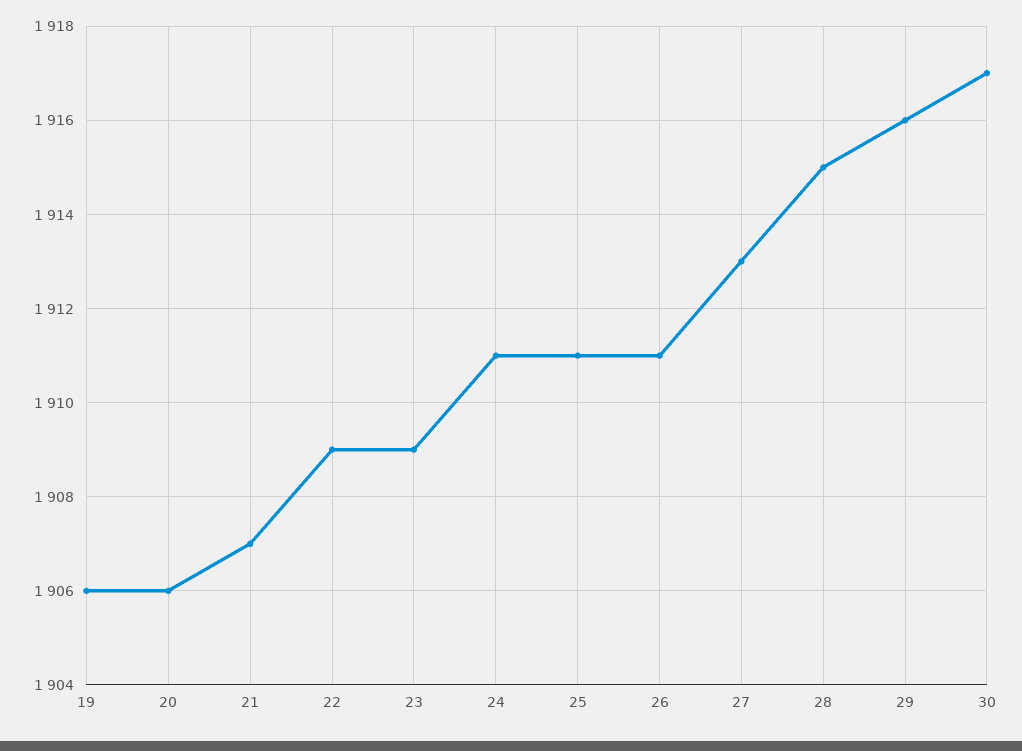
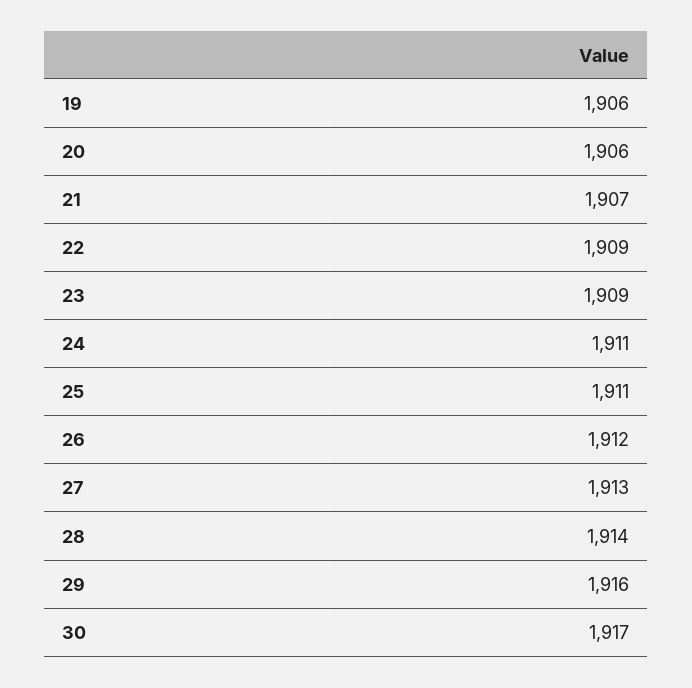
26: 1911 -> 1912
28: 1915 -> 1914

